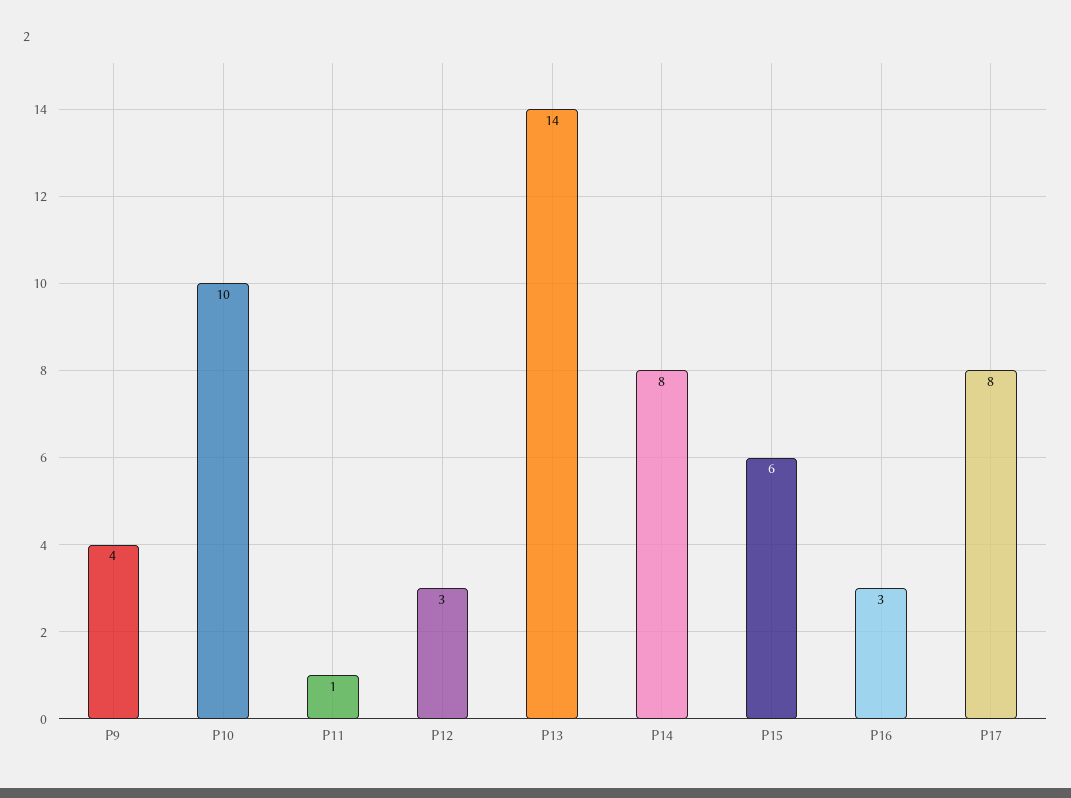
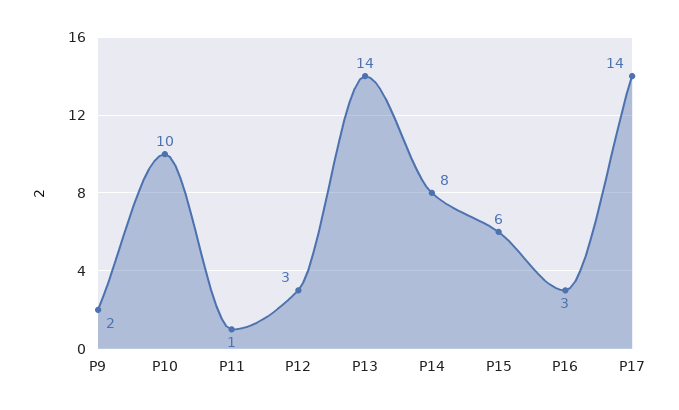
P9: 4 -> 2
P17: 8 -> 14

